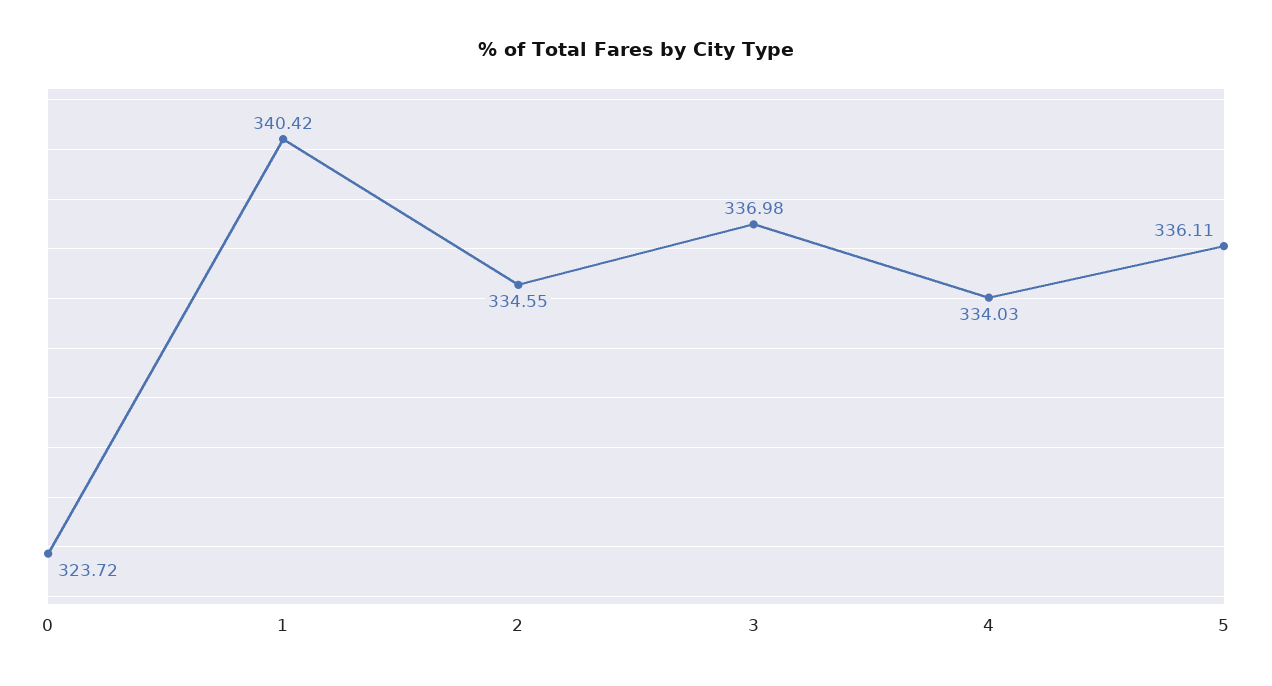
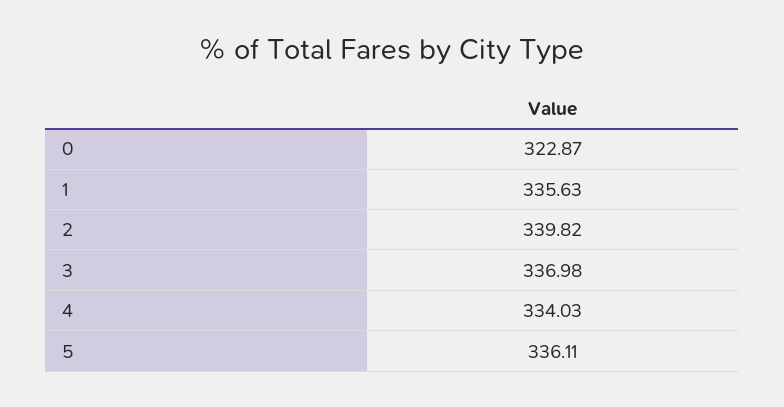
0: 323.72 -> 322.87
1: 340.42 -> 335.63
2: 334.55 -> 339.82

